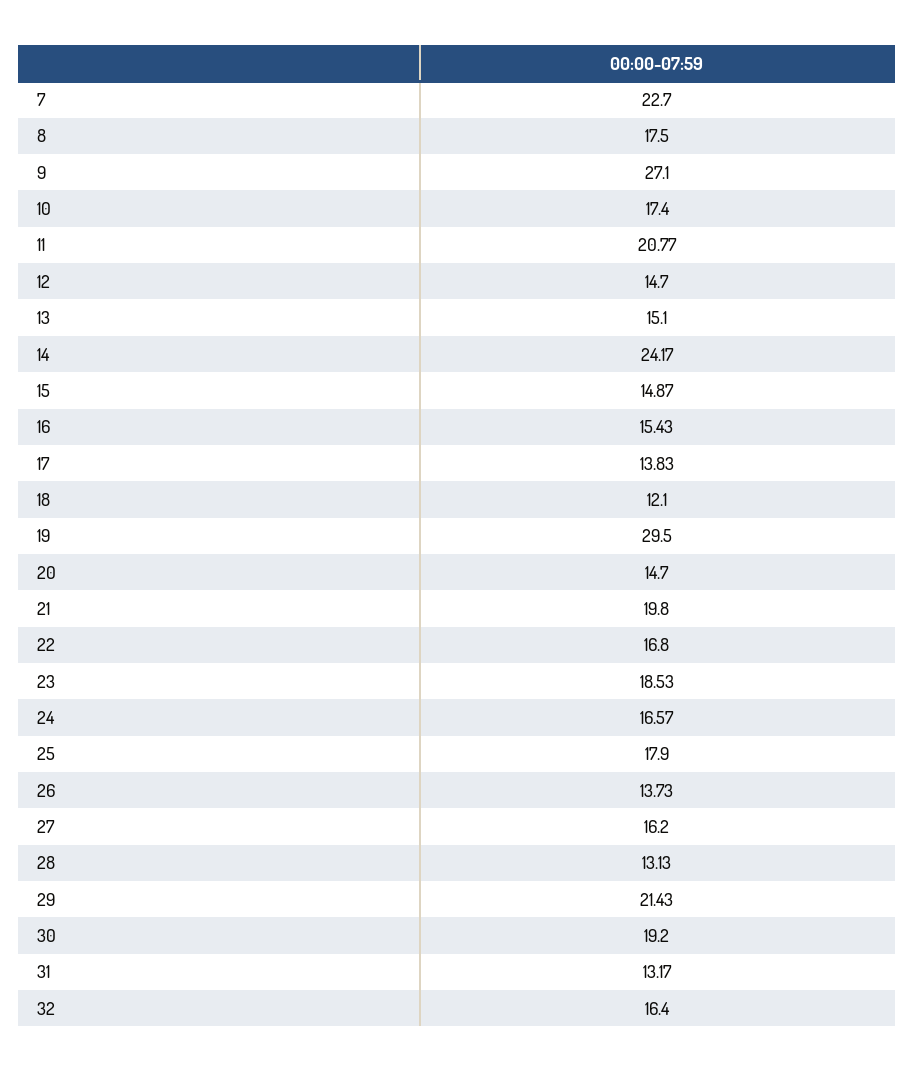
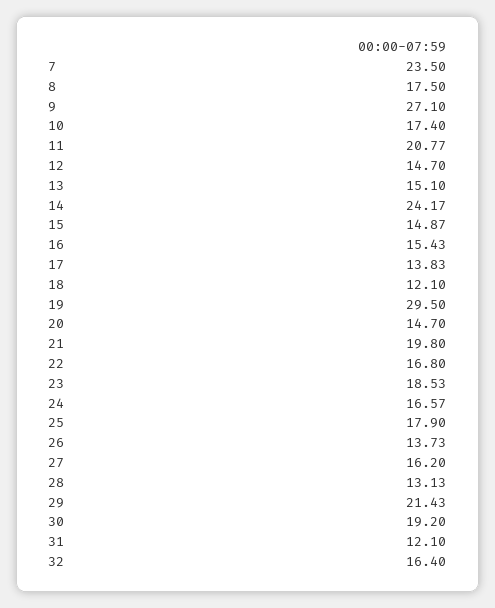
7: 22.7 -> 23.5
31: 13.17 -> 12.1

